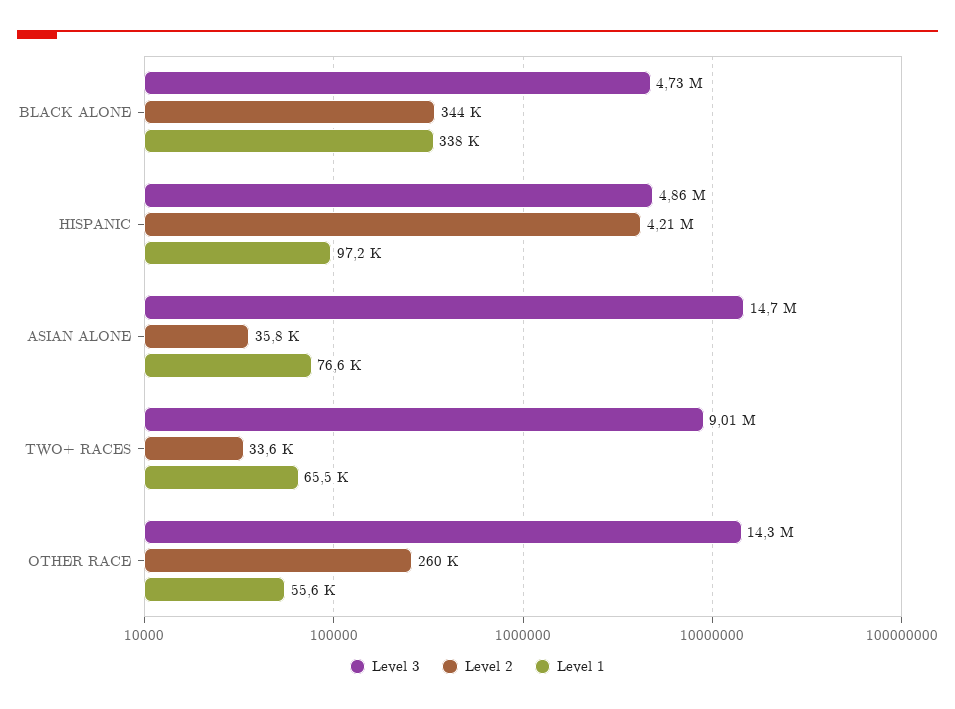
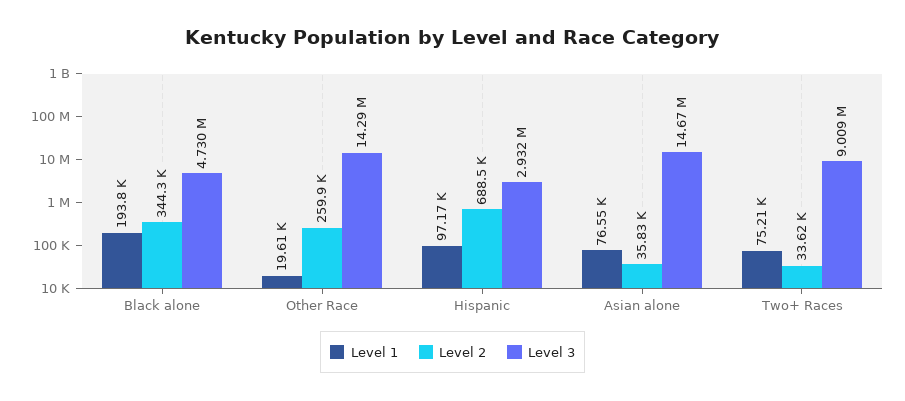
Level 1, BLACK ALONE: 338000 -> 193800
Level 3, HISPANIC: 4860000 -> 2932000
Level 2, HISPANIC: 4210000 -> 688500
Level 1, TWO+ RACES: 65500 -> 75210
Level 1, OTHER RACE: 55600 -> 19610

